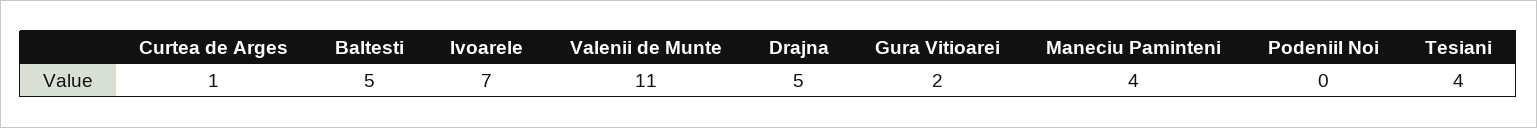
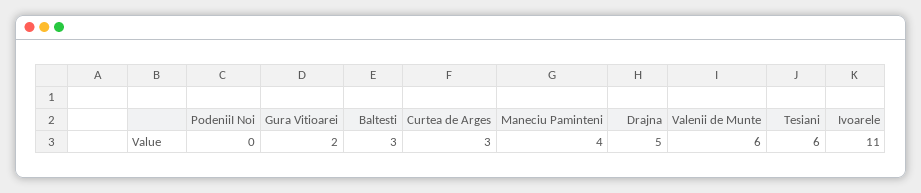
Curtea de Arges: 1 -> 3
Baltesti: 5 -> 3
Ivoarele: 7 -> 11
Valenii de Munte: 11 -> 6
Tesiani: 4 -> 6

